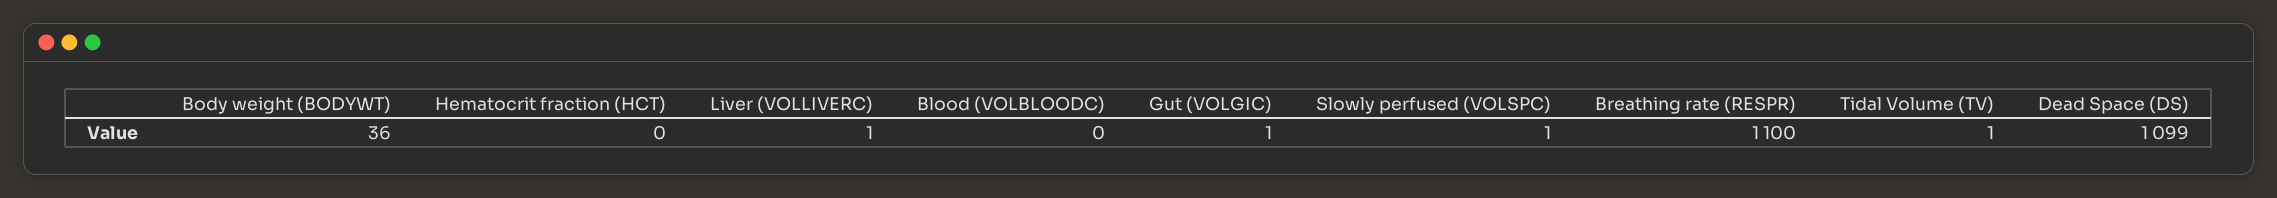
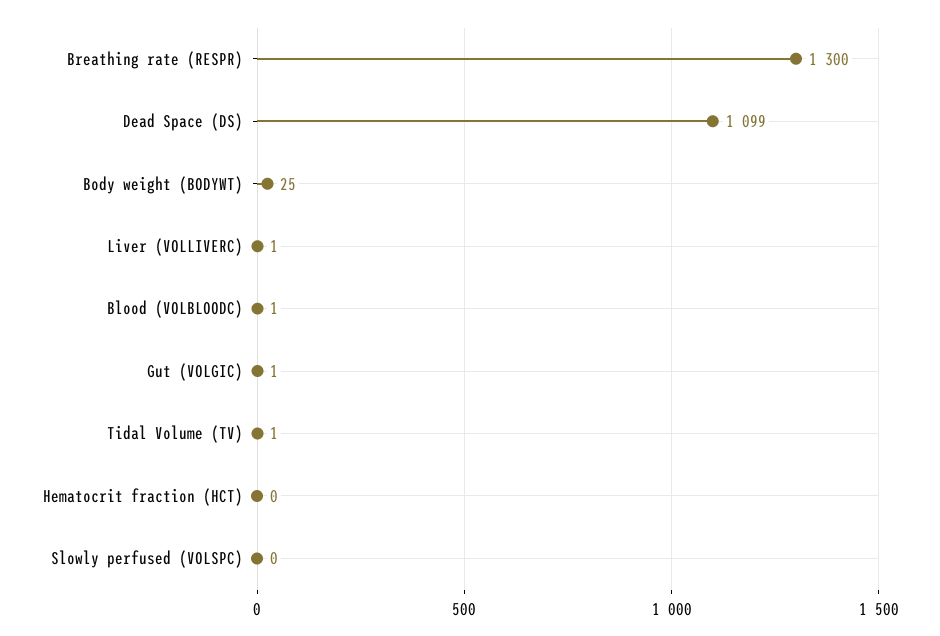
Body weight (BODYWT): 36 -> 25
Blood (VOLBLOODC): 0 -> 1
Slowly perfused (VOLSPC): 1 -> 0
Breathing rate (RESPR): 1100 -> 1300

